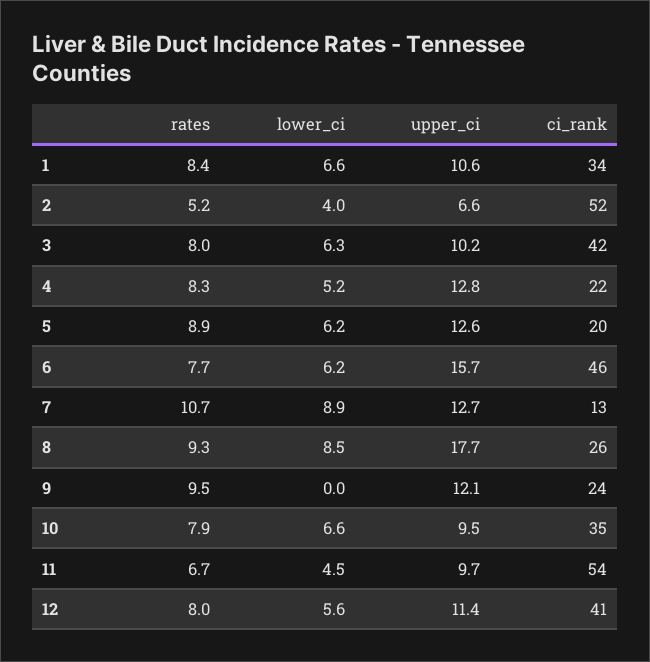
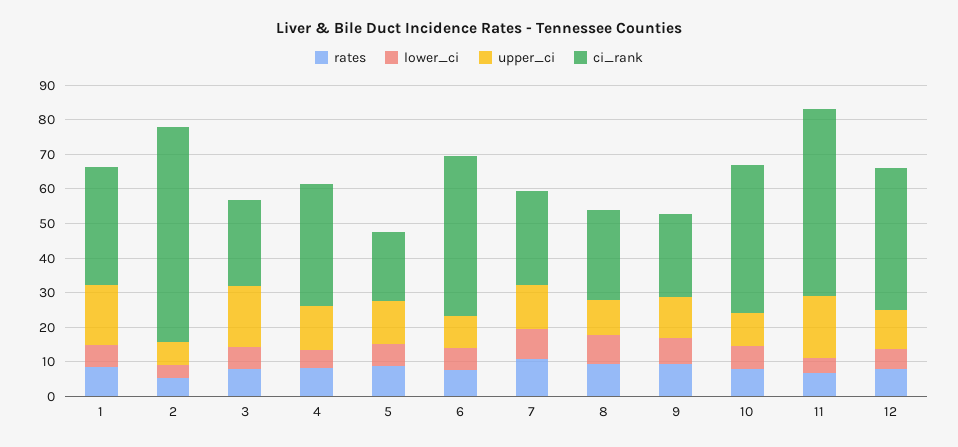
upper_ci, 1: 10.6 -> 17.5
ci_rank, 2: 52 -> 62.5
upper_ci, 3: 10.2 -> 17.5
ci_rank, 3: 42 -> 25
ci_rank, 4: 22 -> 35
upper_ci, 6: 15.7 -> 10
ci_rank, 7: 13 -> 27.5
upper_ci, 8: 17.7 -> 10
lower_ci, 9: 0 -> 7.5
ci_rank, 10: 35 -> 42.5
upper_ci, 11: 9.7 -> 17.5

